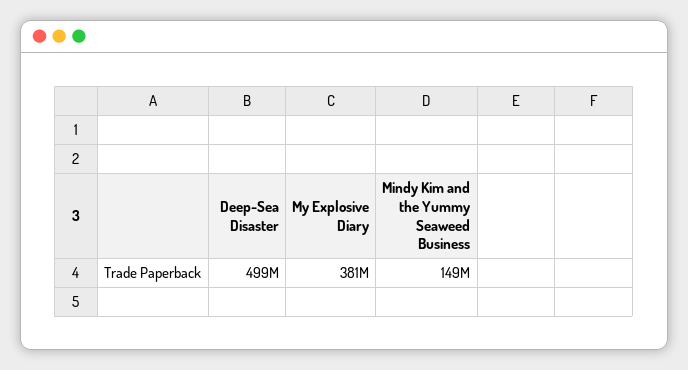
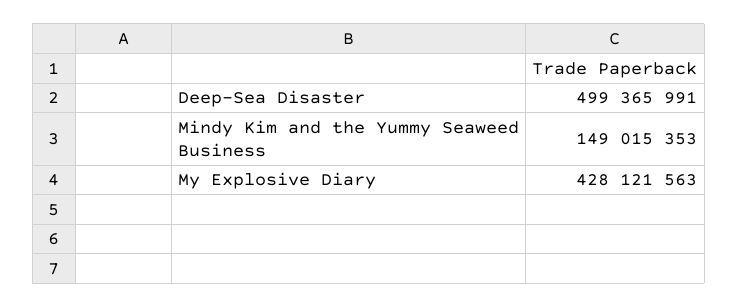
My Explosive Diary: 381000000 -> 428121563

